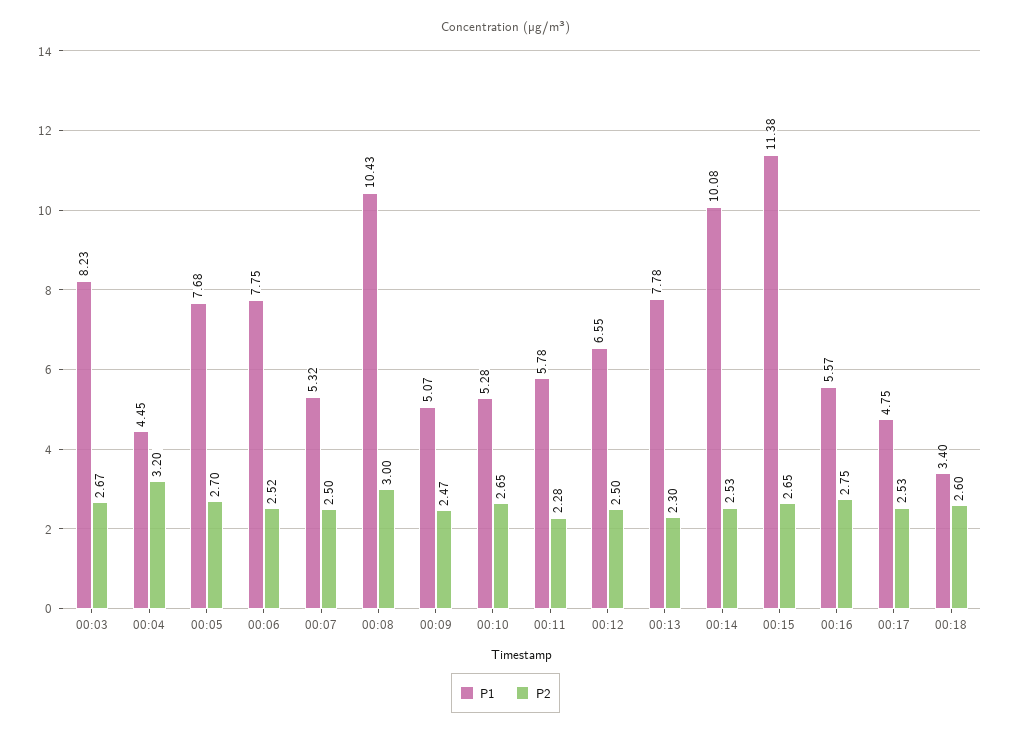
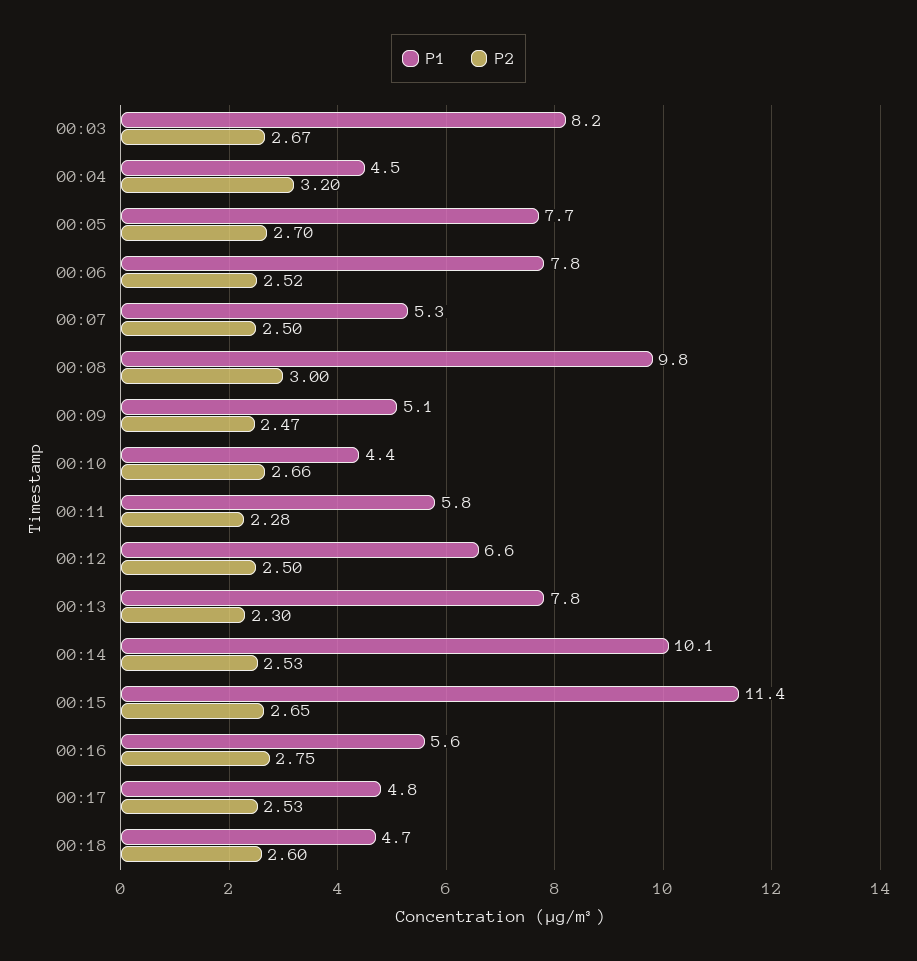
P1, 00:08: 10.43 -> 9.8
P1, 00:10: 5.28 -> 4.4
P2, 00:10: 2.65 -> 2.66
P1, 00:18: 3.4 -> 4.7

